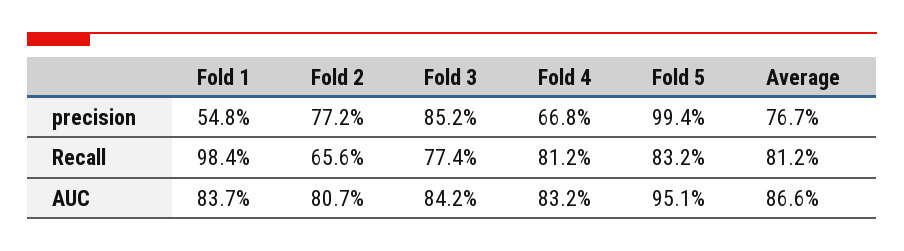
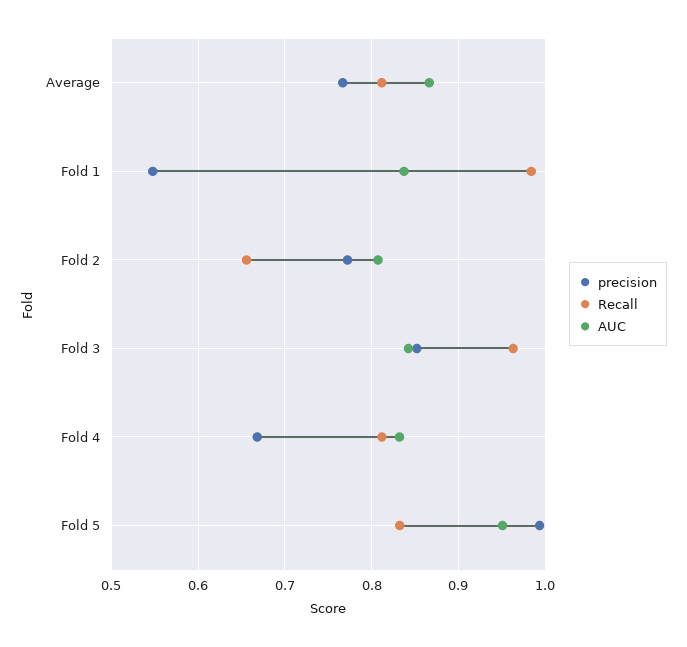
Recall, Fold 3: 0.774 -> 0.96

